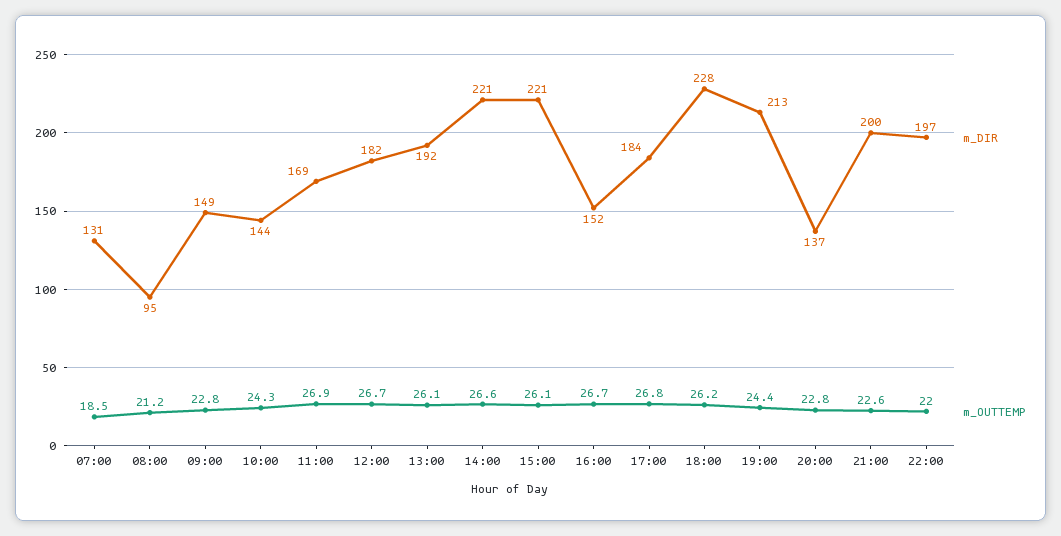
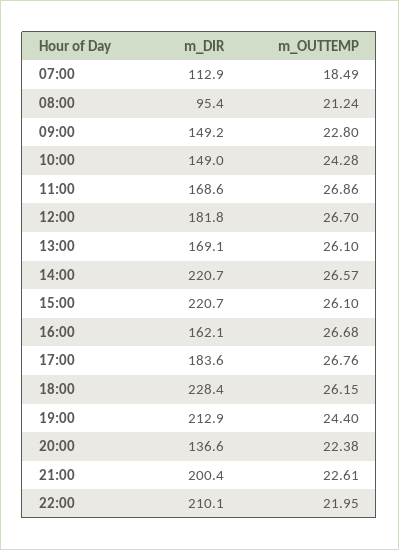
m_DIR, 07:00: 131 -> 112.9
m_DIR, 10:00: 144 -> 149
m_DIR, 13:00: 192 -> 169.1
m_DIR, 16:00: 152 -> 162.1
m_OUTTEMP, 20:00: 22.8 -> 22.38
m_DIR, 22:00: 197 -> 210.1

